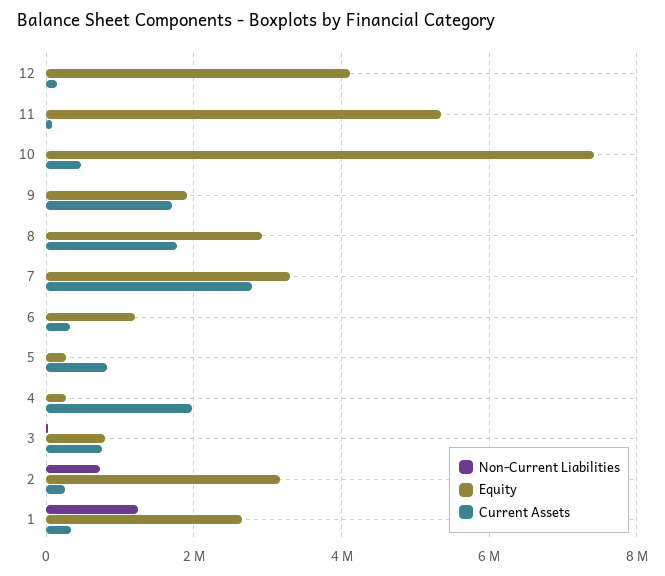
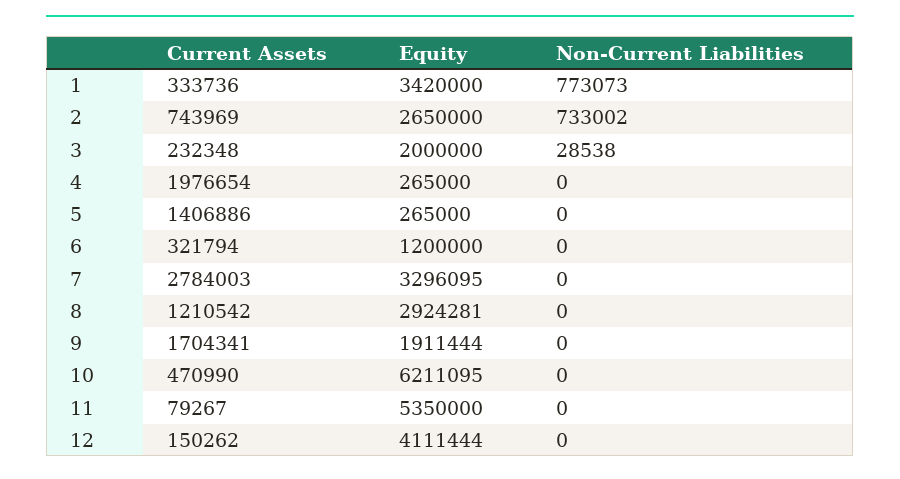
Equity, 10: 7400000 -> 6211095
Current Assets, 8: 1800000 -> 1210542
Current Assets, 5: 800000 -> 1406886
Equity, 3: 800000 -> 2000000
Current Assets, 3: 800000 -> 232348
Equity, 2: 3200000 -> 2650000
Current Assets, 2: 200000 -> 743969
Non-Current Liabilities, 1: 1200000 -> 773073
Equity, 1: 2600000 -> 3420000

